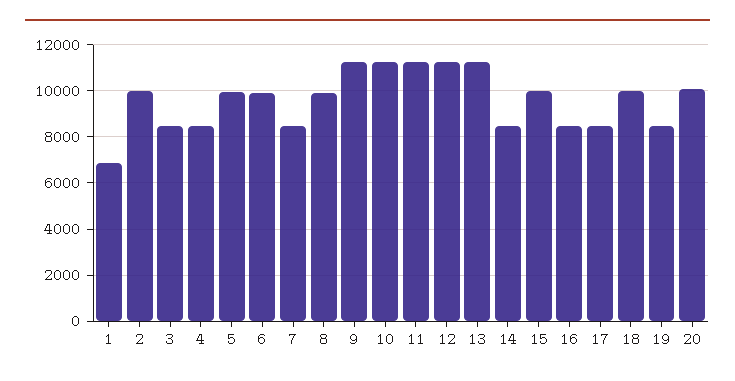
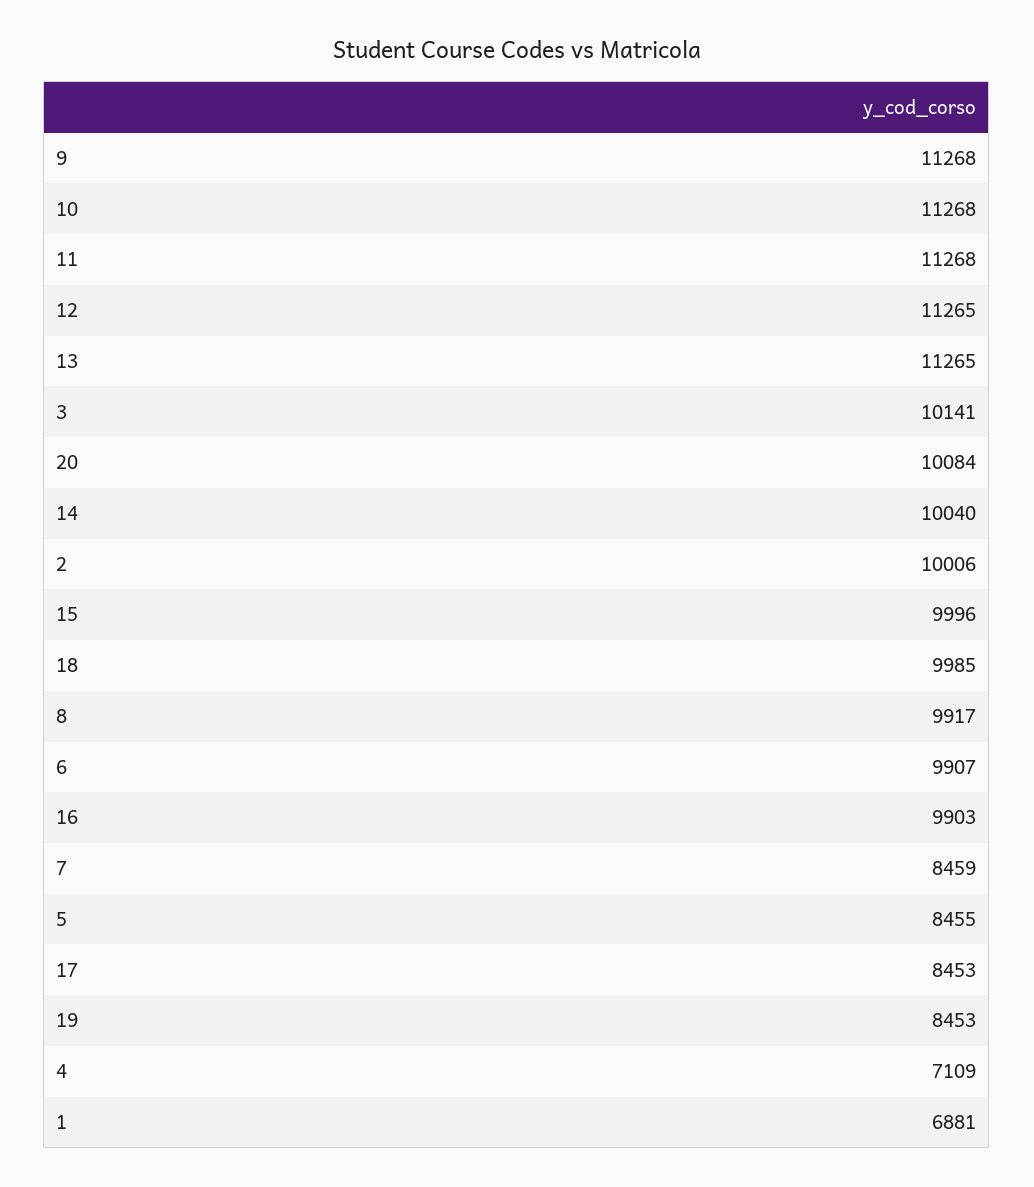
3: 8500 -> 10141
4: 8500 -> 7109
5: 10000 -> 8455
14: 8500 -> 10040
16: 8500 -> 9903

